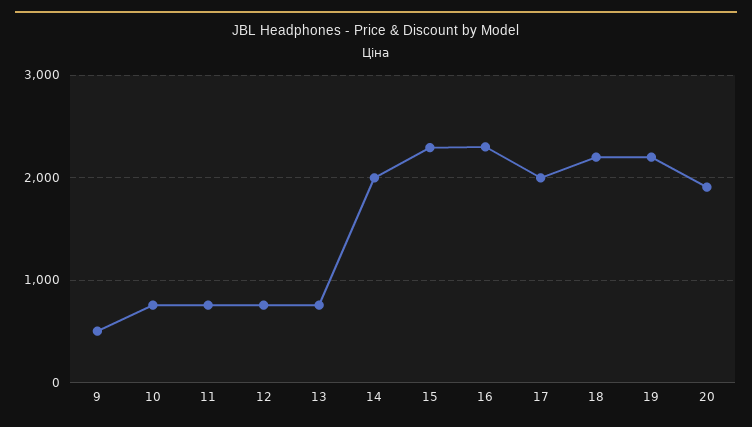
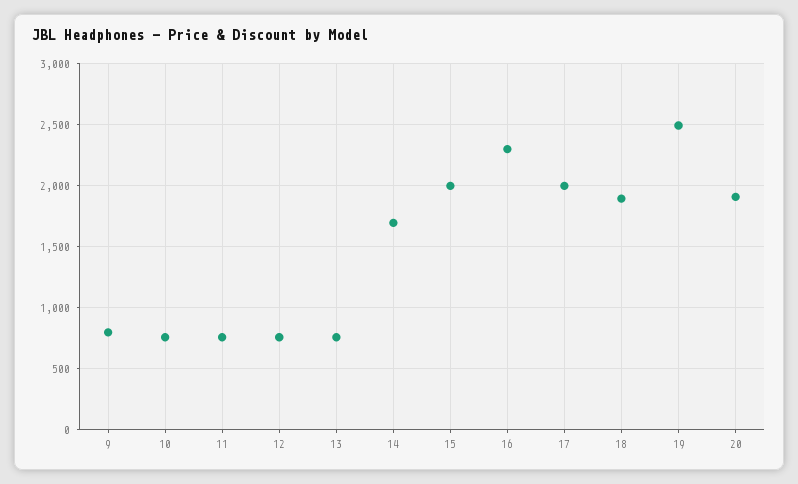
9: 500 -> 800
14: 2000 -> 1700
15: 2300 -> 2000
18: 2200 -> 1900
19: 2200 -> 2500

